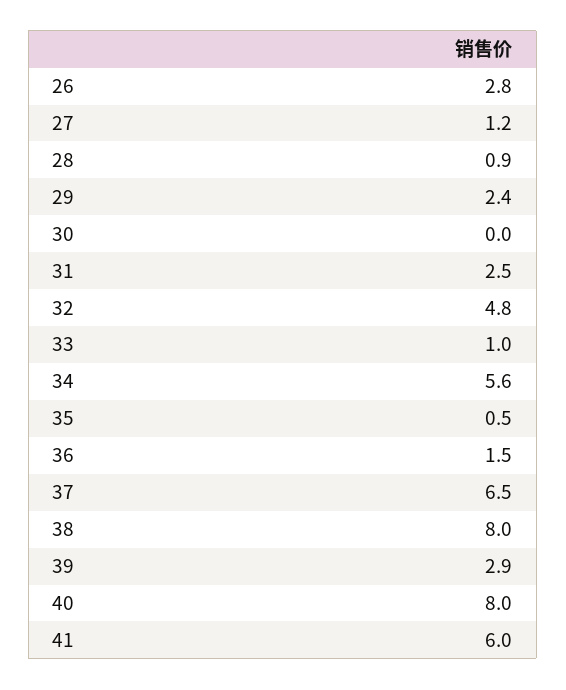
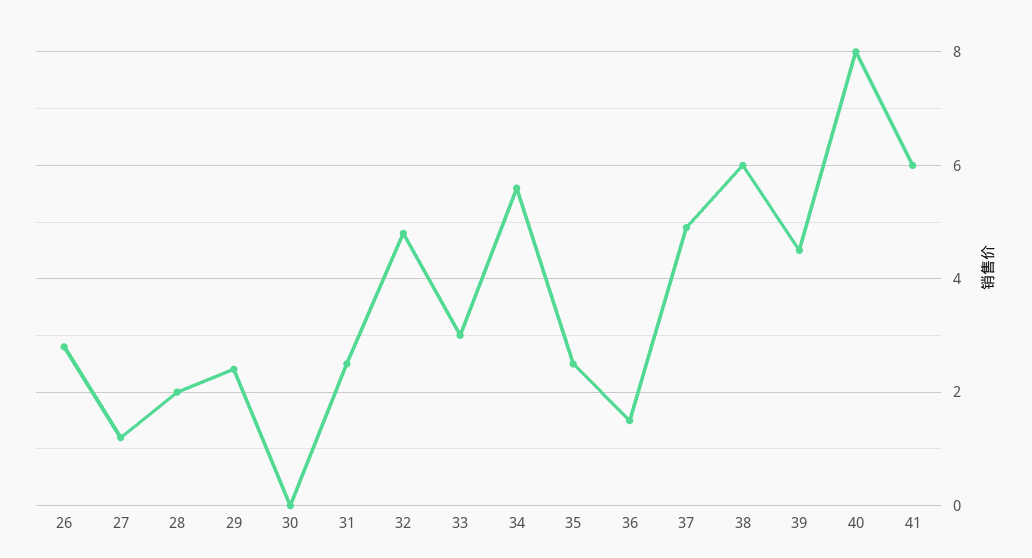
28: 0.9 -> 2
33: 1 -> 3
35: 0.5 -> 2.5
37: 6.5 -> 5
38: 8 -> 6
39: 2.9 -> 4.5

